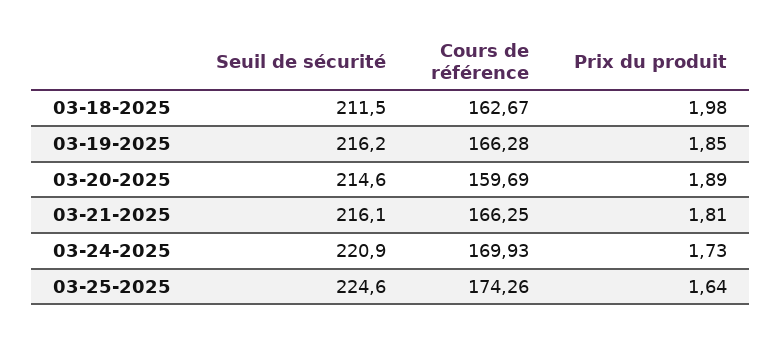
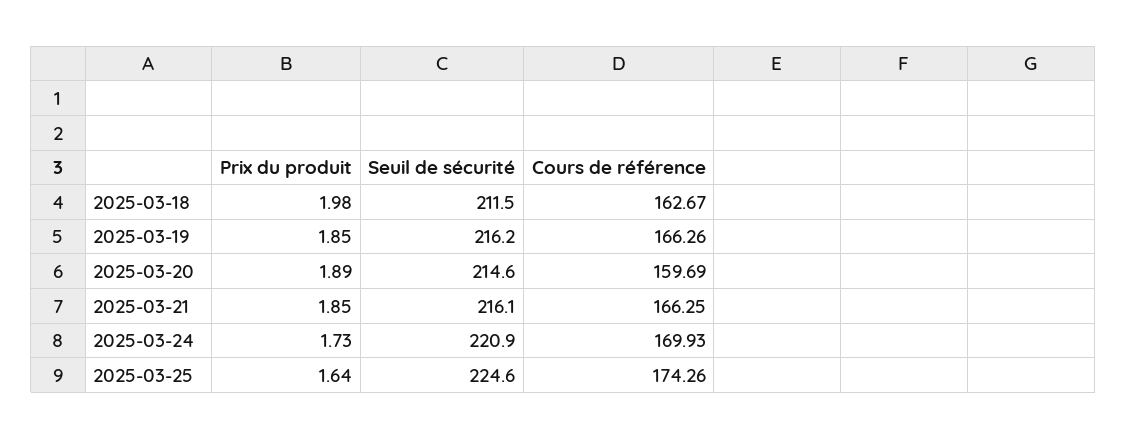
Cours de référence, 03-19-2025: 166.28 -> 166.26
Prix du produit, 03-21-2025: 1.81 -> 1.85

